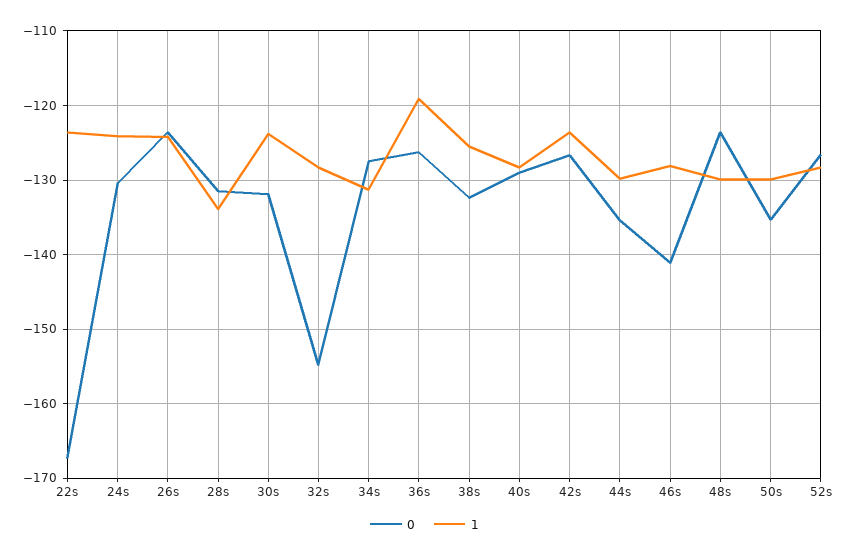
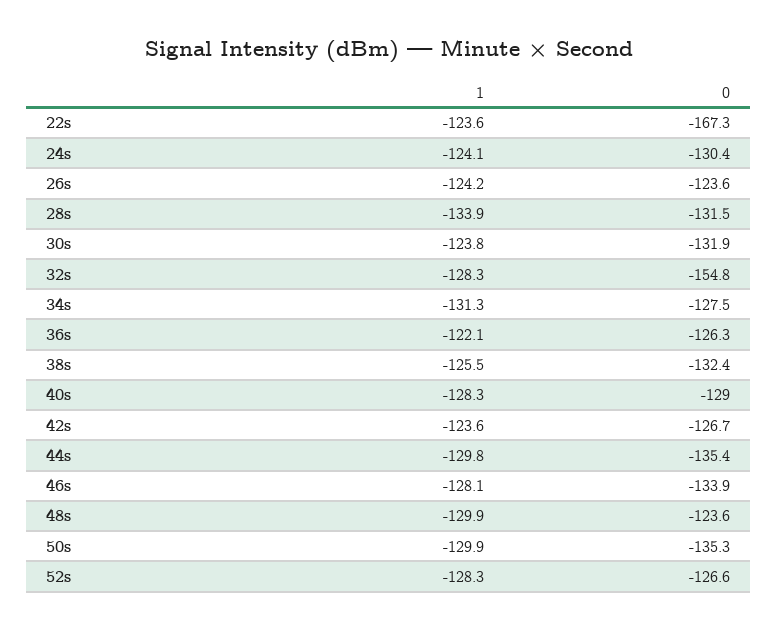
1, 36s: -119 -> -122.1
0, 46s: -141 -> -133.9

